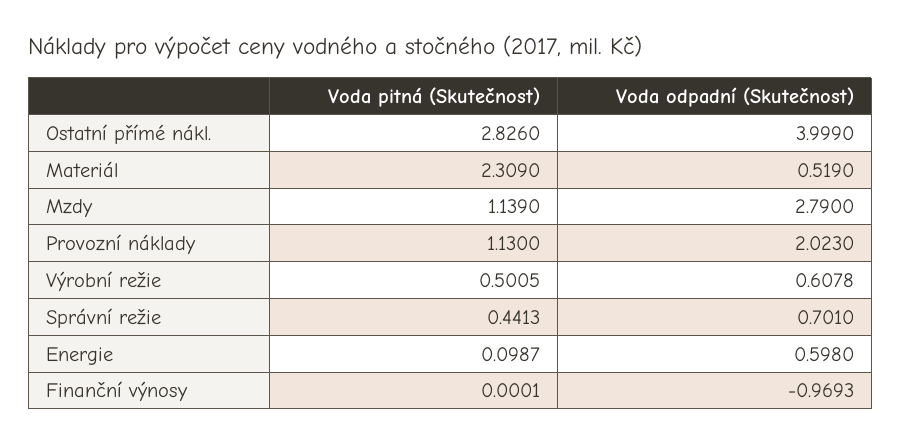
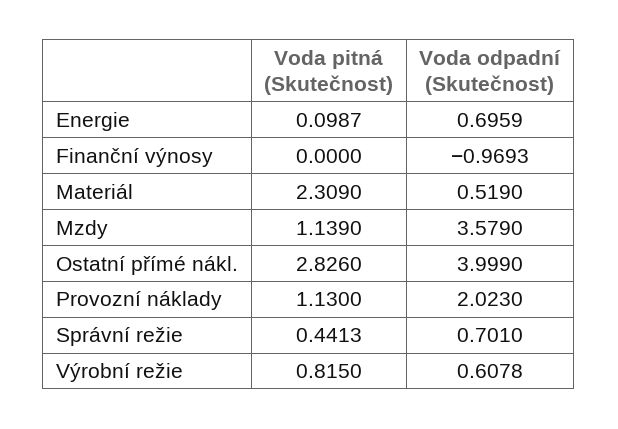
Voda odpadní (Skutečnost), Mzdy: 2.79 -> 3.579
Voda pitná (Skutečnost), Výrobní režie: 0.5005 -> 0.815
Voda odpadní (Skutečnost), Energie: 0.598 -> 0.6959
Voda pitná (Skutečnost), Finanční výnosy: 0.0001 -> 0

